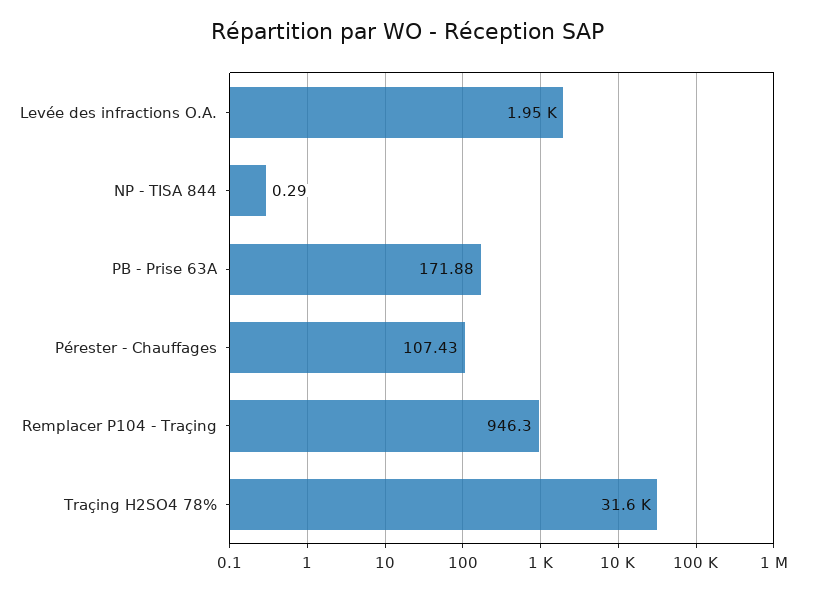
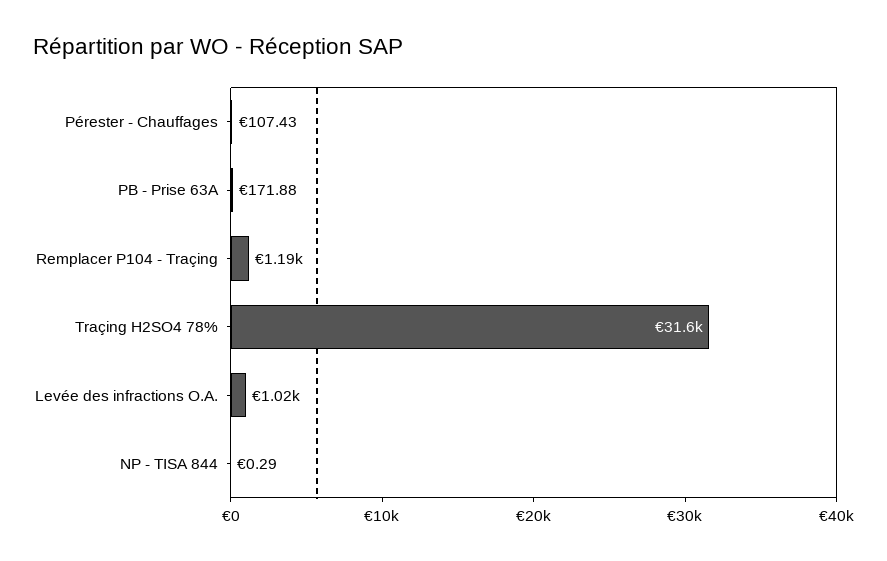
Levée des infractions O.A.: 1950 -> 1020
Remplacer P104 - Traçing: 946.3 -> 1190

